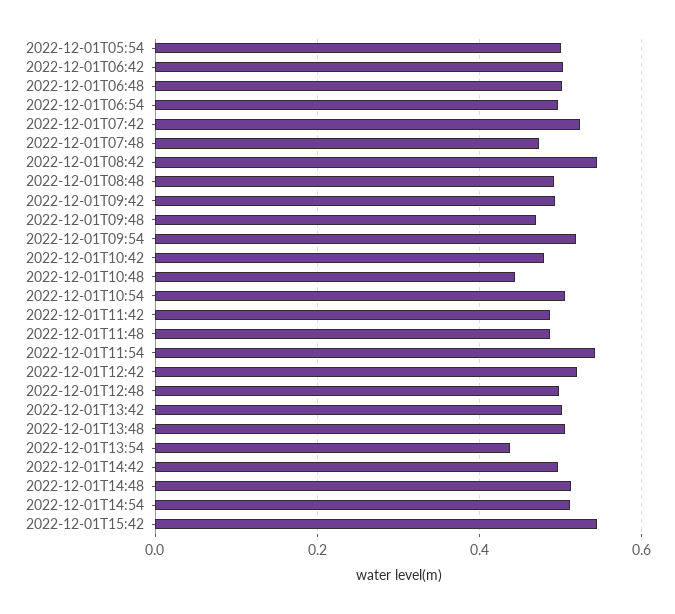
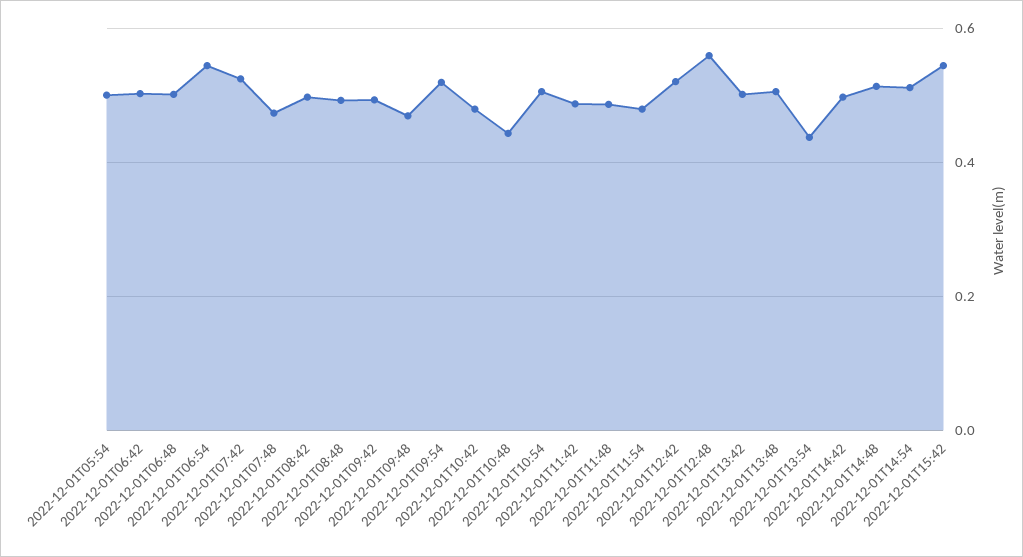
2022-12-01T06:54: 0.5 -> 0.54
2022-12-01T08:42: 0.54 -> 0.5
2022-12-01T11:54: 0.54 -> 0.48
2022-12-01T12:48: 0.5 -> 0.56

